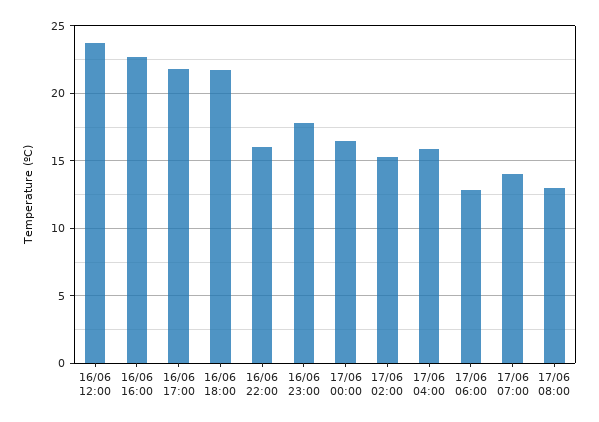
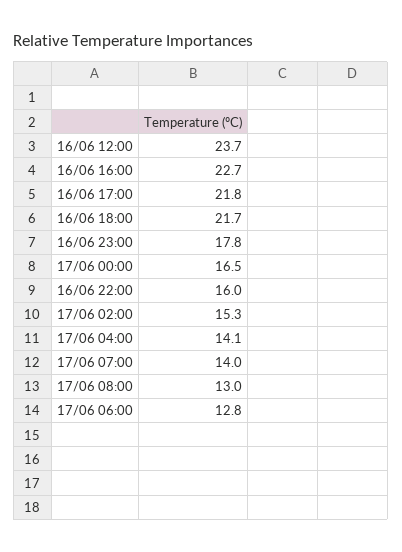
17/06 04:00: 16 -> 14.1

